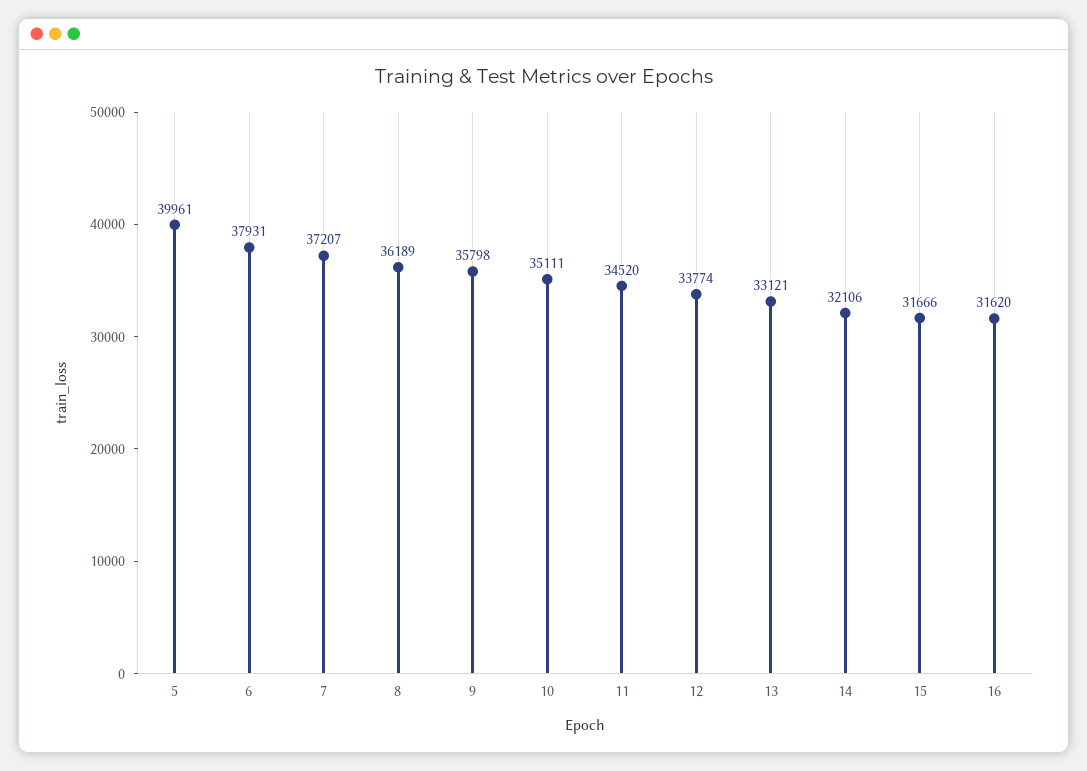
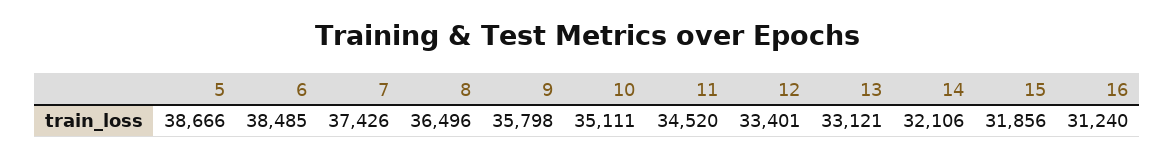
5: 39961 -> 38666
6: 37931 -> 38485
7: 37207 -> 37426
8: 36189 -> 36496
12: 33774 -> 33401
15: 31666 -> 31856
16: 31620 -> 31240

